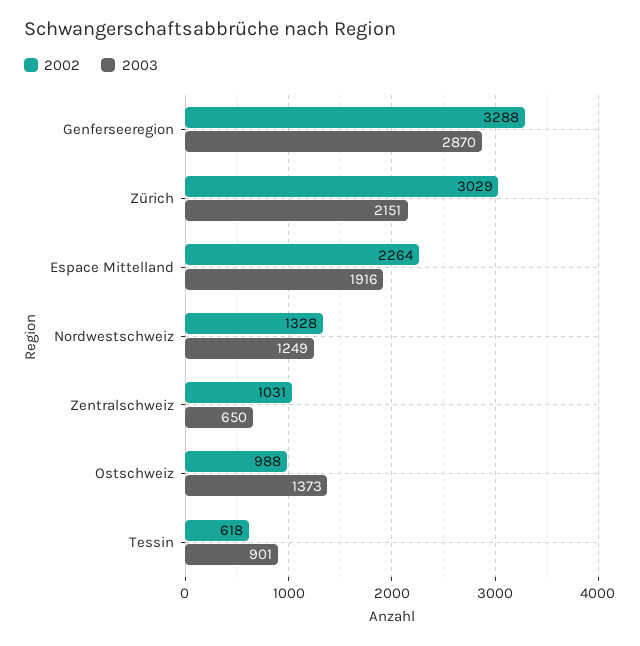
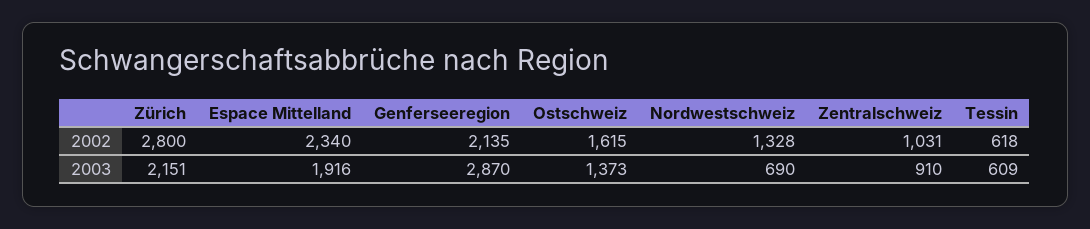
2002, Genferseeregion: 3288 -> 2135
2002, Zürich: 3029 -> 2800
2002, Espace Mittelland: 2264 -> 2340
2003, Nordwestschweiz: 1249 -> 690
2003, Zentralschweiz: 650 -> 910
2002, Ostschweiz: 988 -> 1615
2003, Tessin: 901 -> 609

